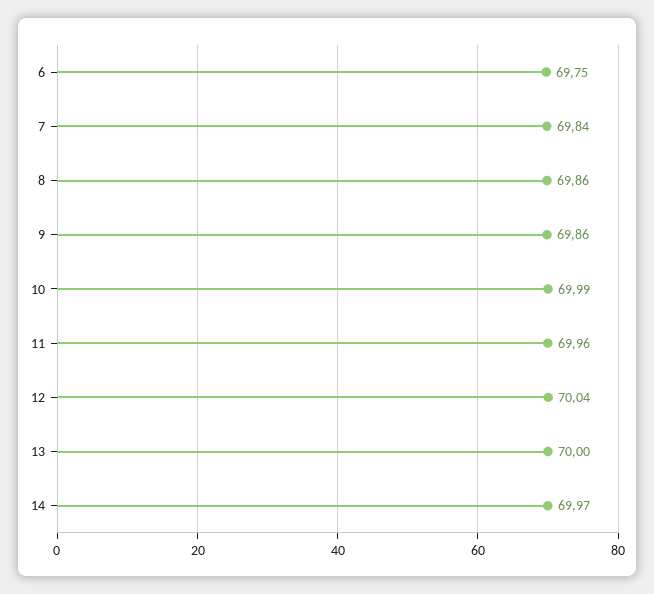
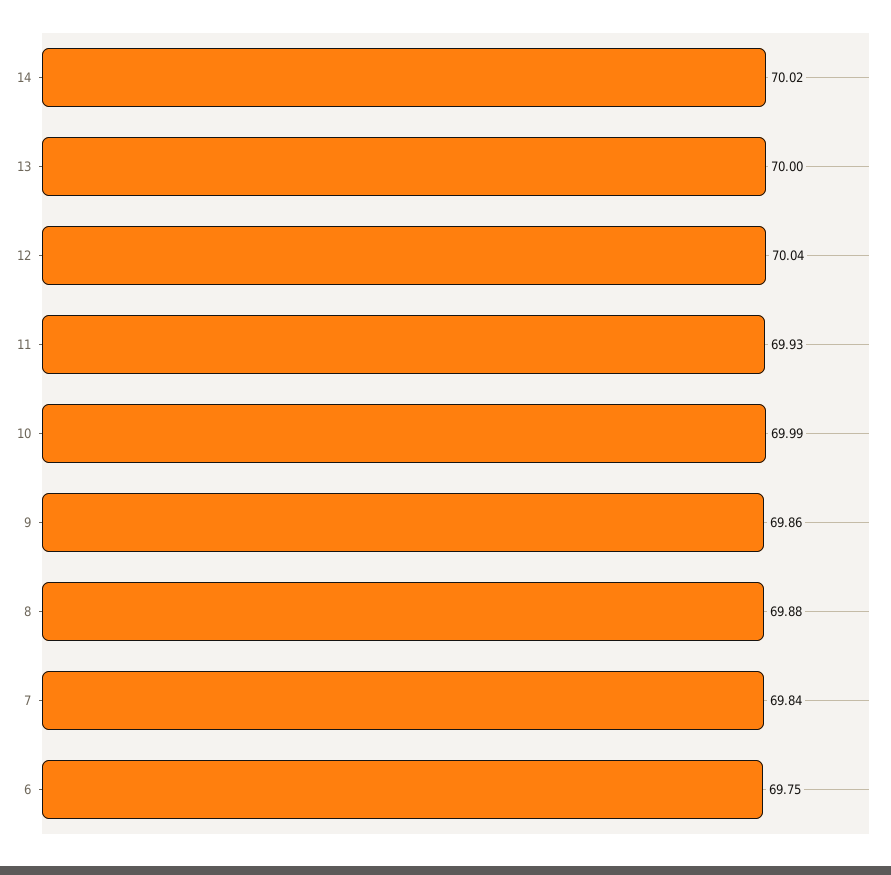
8: 69.86 -> 69.88
11: 69.96 -> 69.93
14: 69.97 -> 70.02

